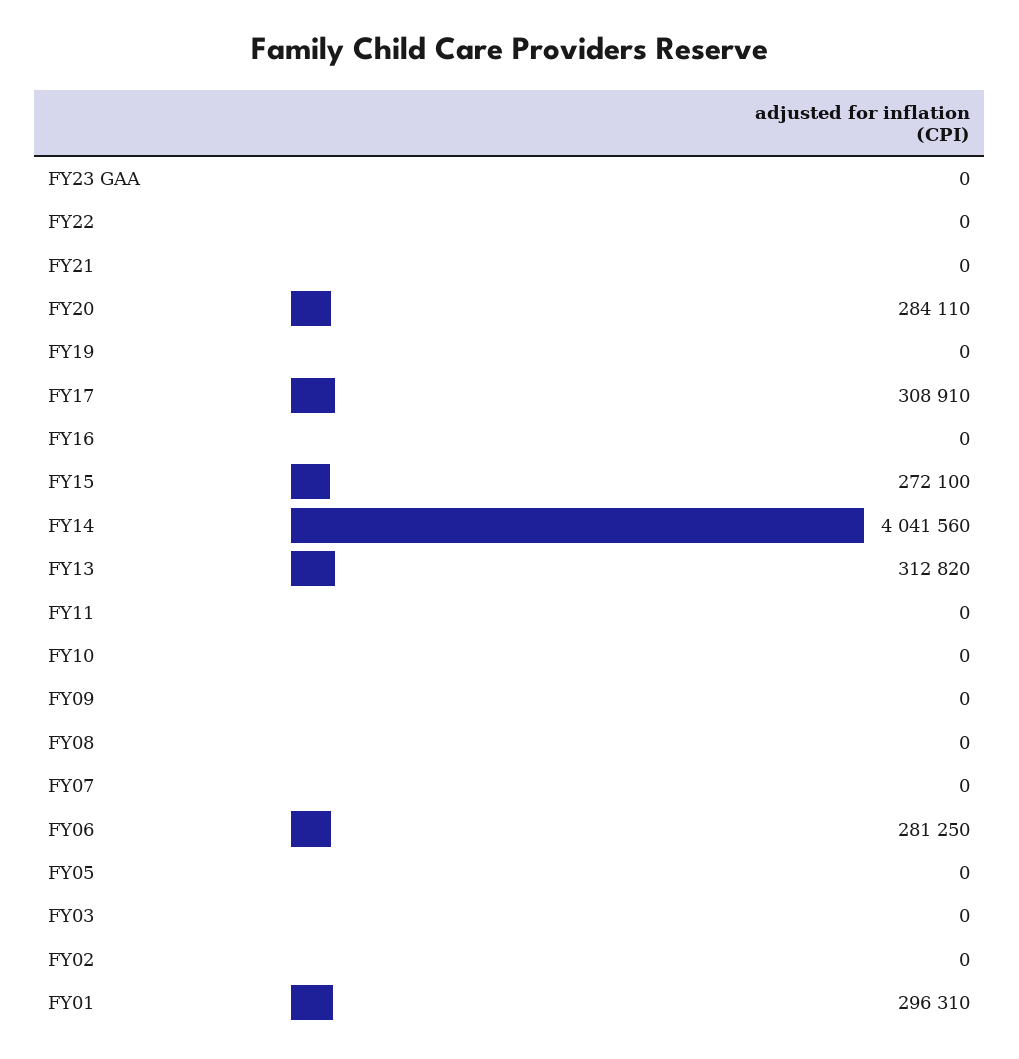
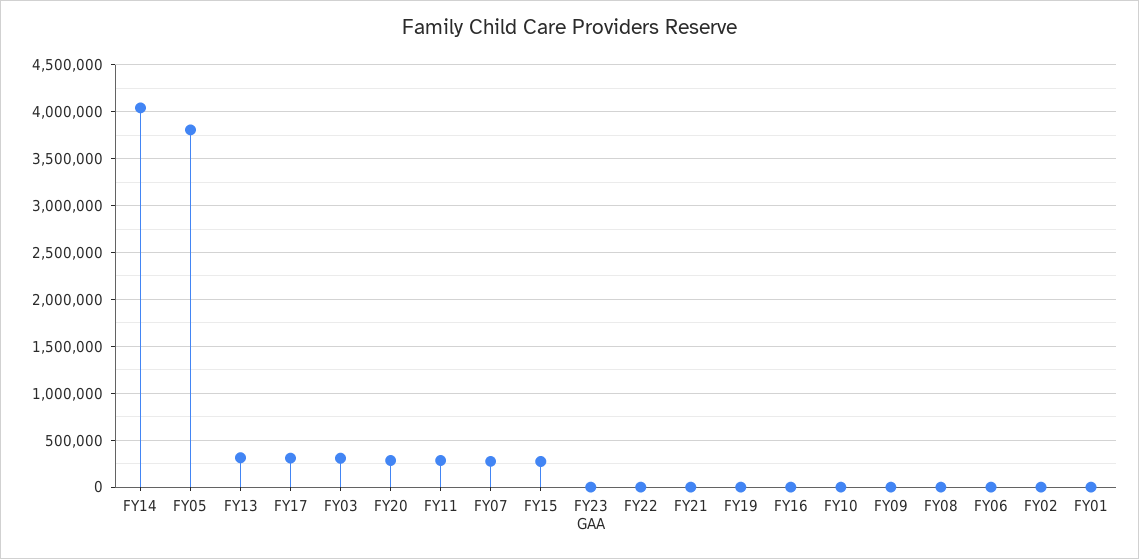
FY11: 0 -> 300000
FY07: 0 -> 300000
FY06: 281250 -> 0
FY05: 0 -> 3800000
FY03: 0 -> 300000
FY01: 296310 -> 0

